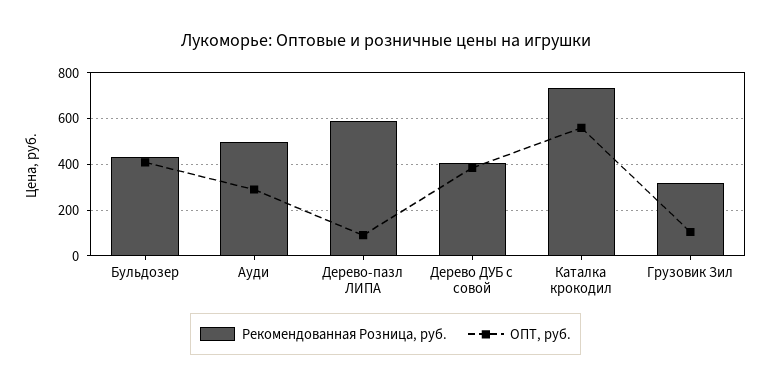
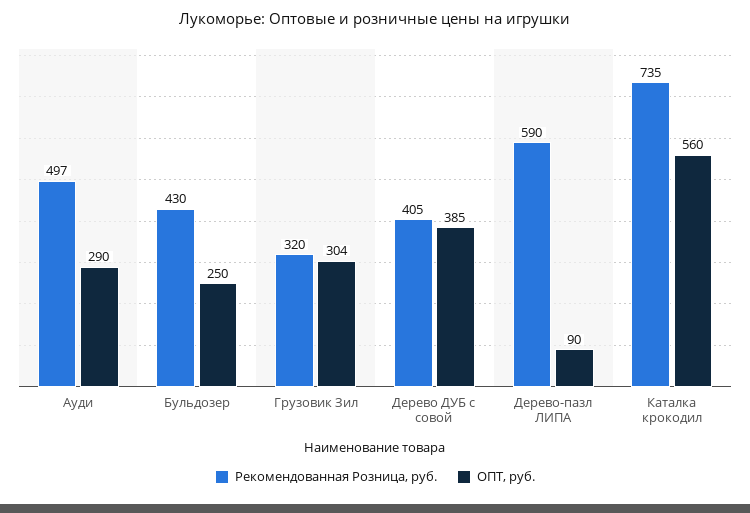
ОПТ, руб., Бульдозер: 400 -> 250
ОПТ, руб., Грузовик Зил: 100 -> 304

